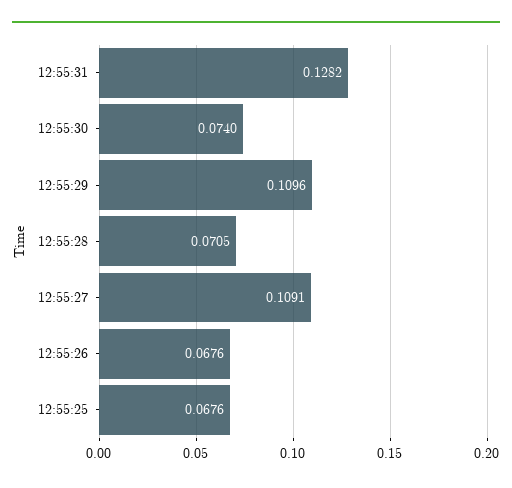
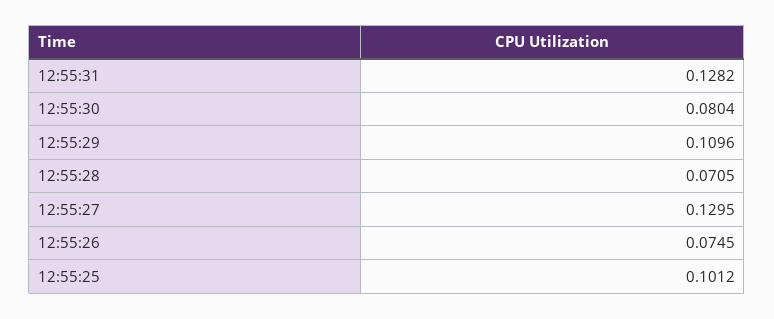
12:55:30: 0.074 -> 0.0804
12:55:27: 0.1091 -> 0.1295
12:55:26: 0.0676 -> 0.0745
12:55:25: 0.0676 -> 0.1012

